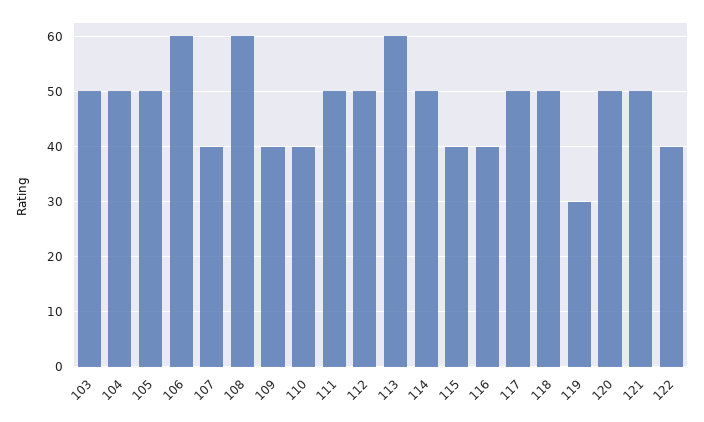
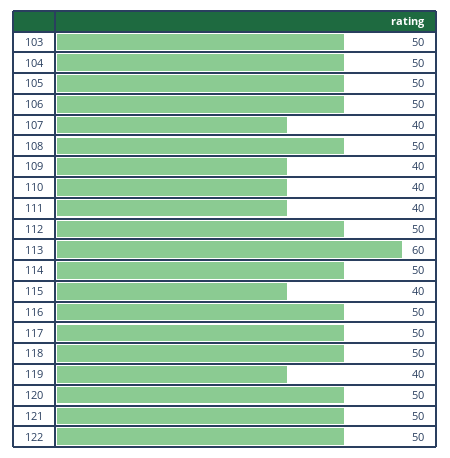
106: 60 -> 50
108: 60 -> 50
111: 50 -> 40
116: 40 -> 50
119: 30 -> 40
122: 40 -> 50

